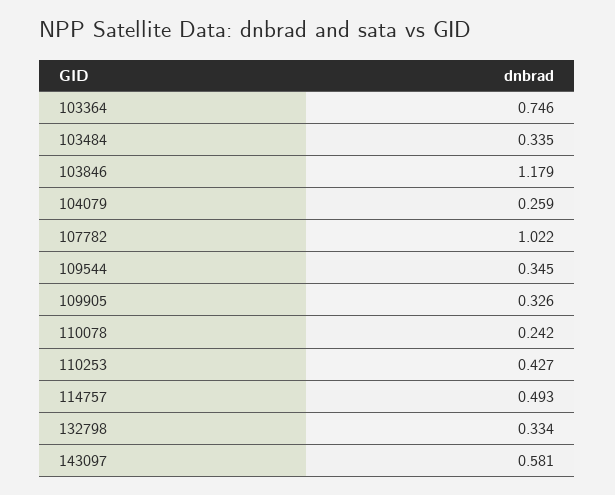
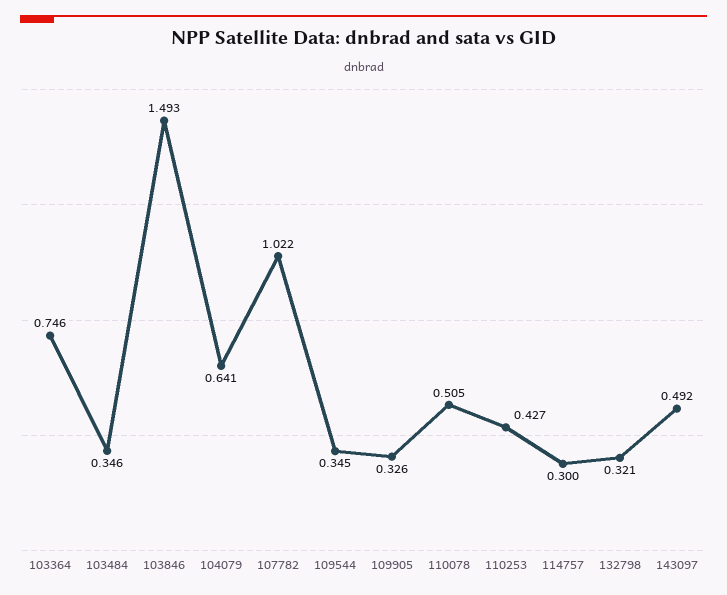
103484: 0.335 -> 0.346
103846: 1.179 -> 1.493
104079: 0.259 -> 0.641
110078: 0.242 -> 0.505
114757: 0.493 -> 0.3
132798: 0.334 -> 0.321
143097: 0.581 -> 0.492

